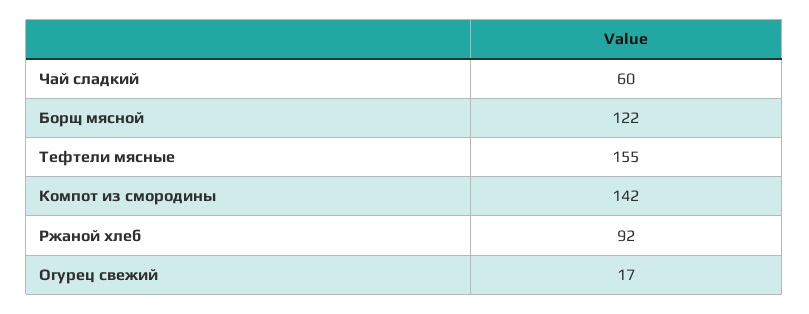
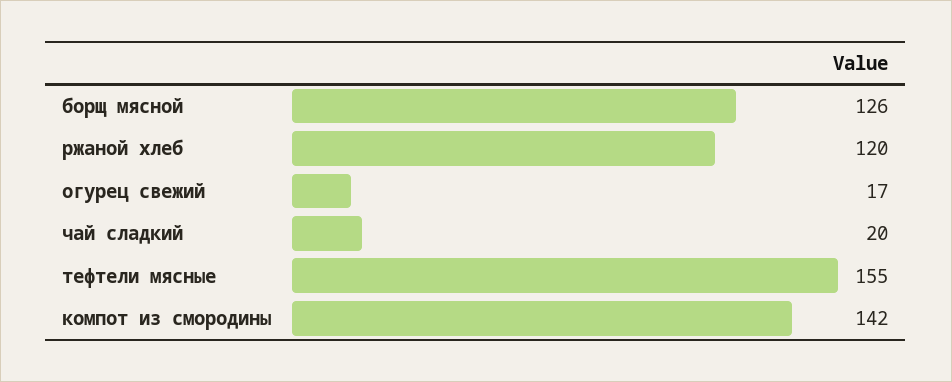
Чай сладкий: 60 -> 20
Борщ мясной: 122 -> 126
Ржаной хлеб: 92 -> 120

